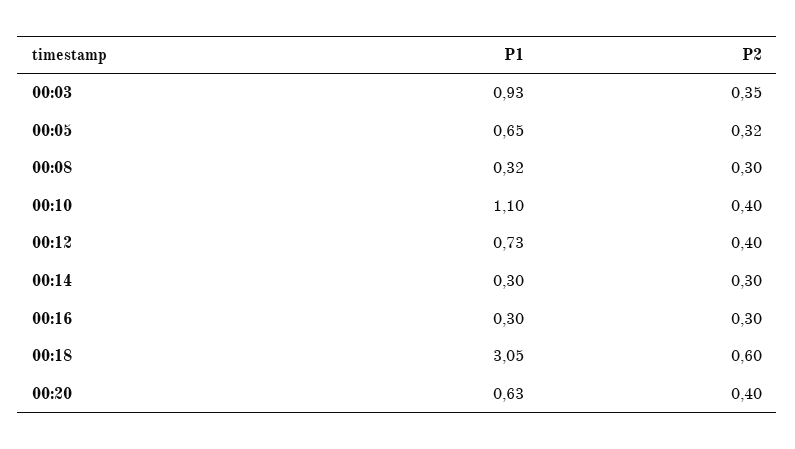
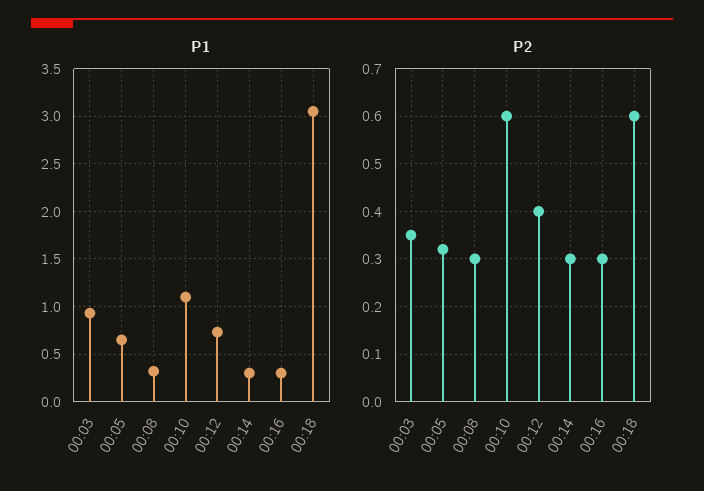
P2, 00:10: 0.4 -> 0.6
P1, 00:20: 0.63 -> none
P2, 00:20: 0.4 -> none

